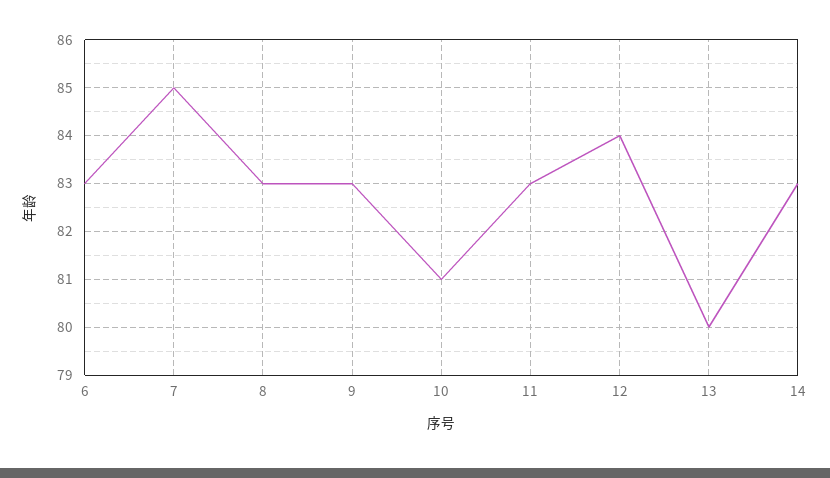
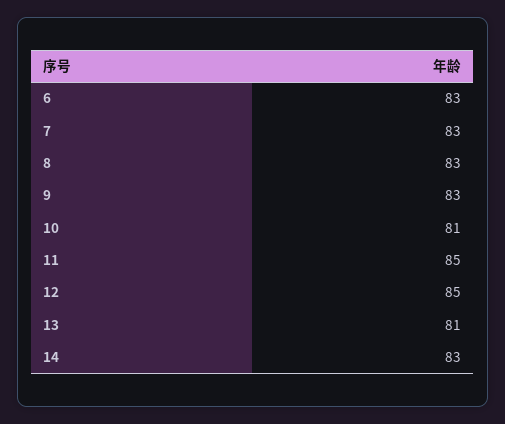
7: 85 -> 83
11: 83 -> 85
12: 84 -> 85
13: 80 -> 81

